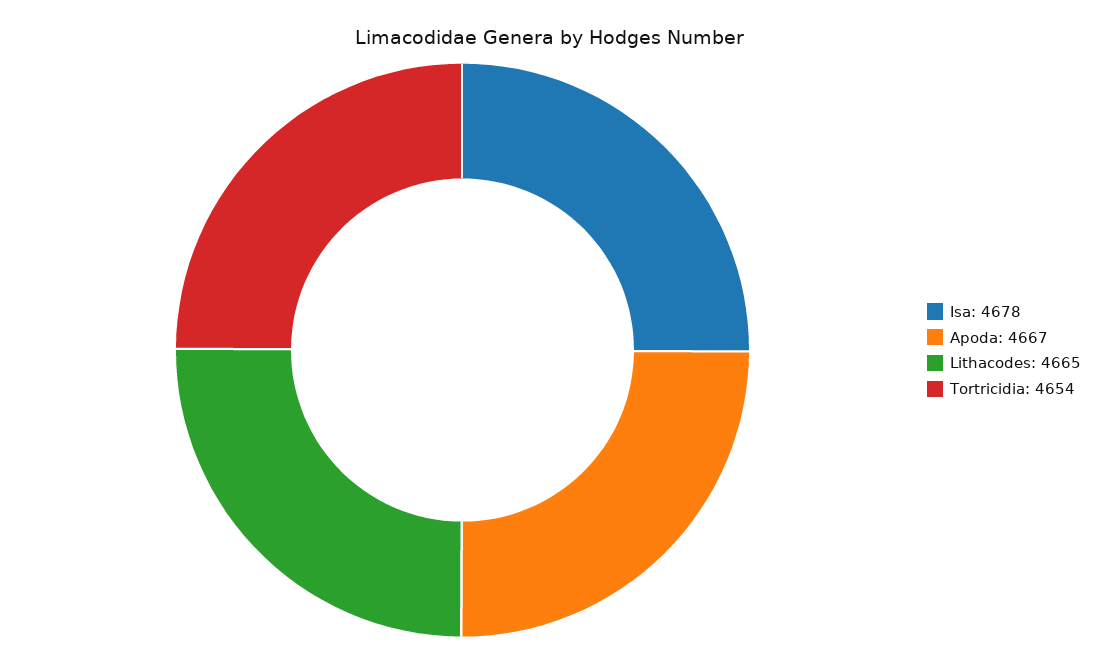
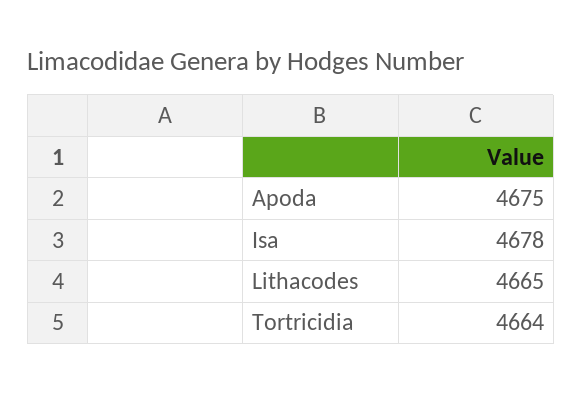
Apoda: 4667 -> 4675
Tortricidia: 4654 -> 4664

